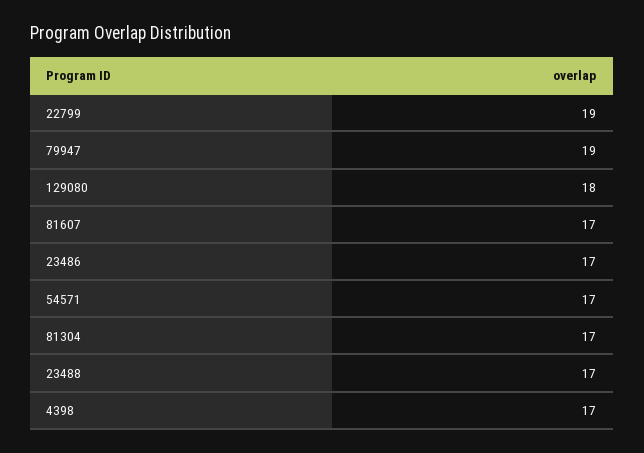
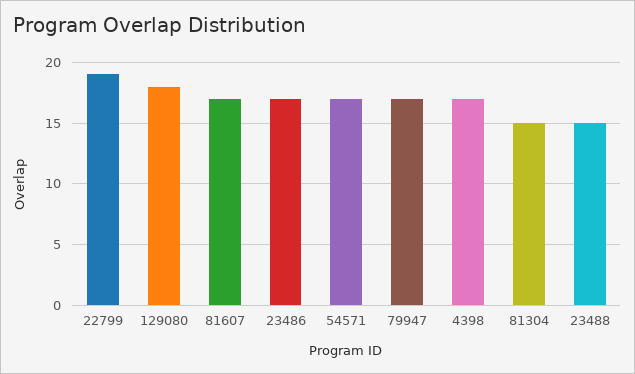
79947: 19 -> 17
81304: 17 -> 15
23488: 17 -> 15

